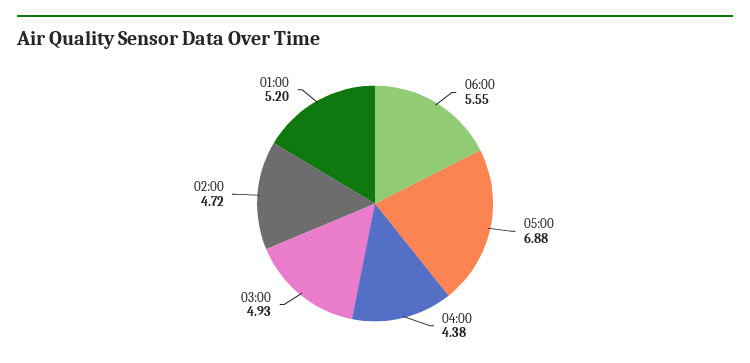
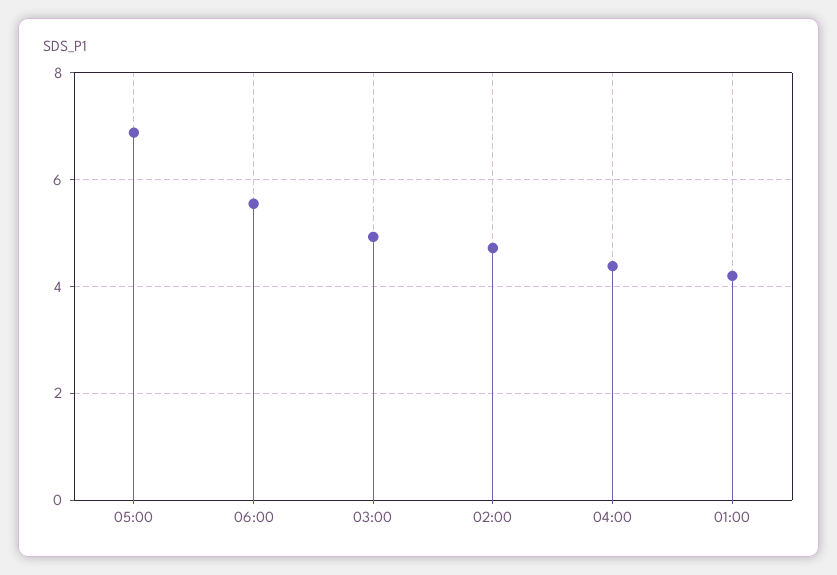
01:00: 5.2 -> 4.2

